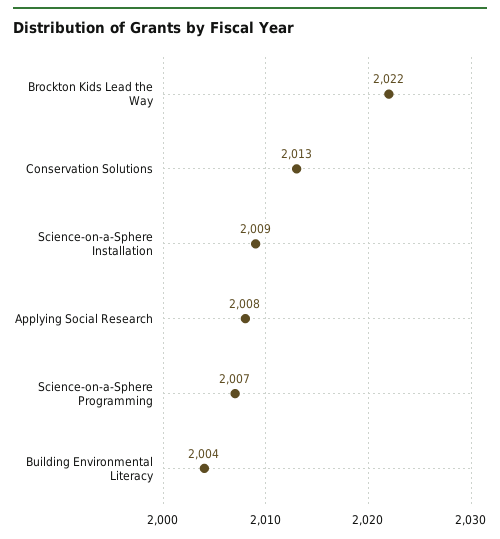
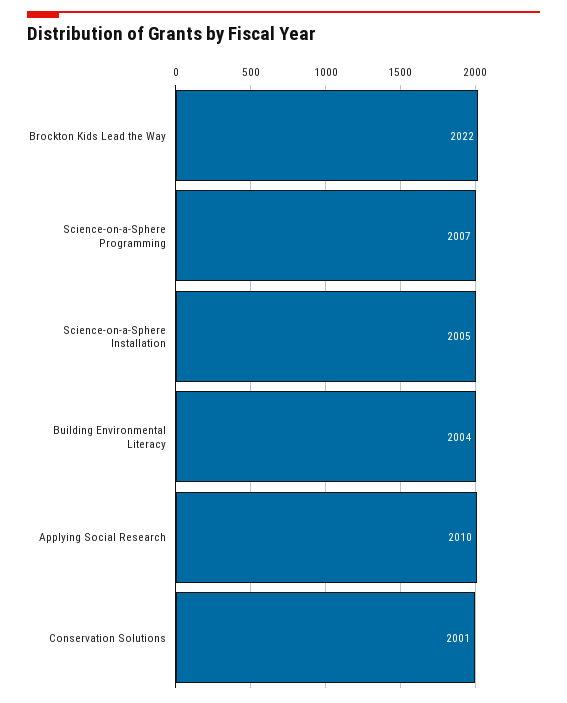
Conservation Solutions: 2013 -> 2001
Science-on-a-Sphere Installation: 2009 -> 2005
Applying Social Research: 2008 -> 2010

